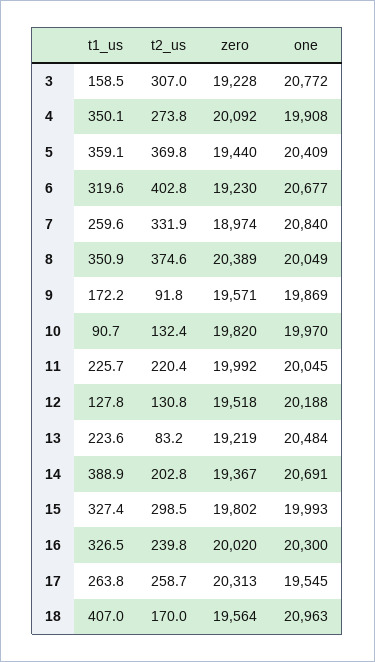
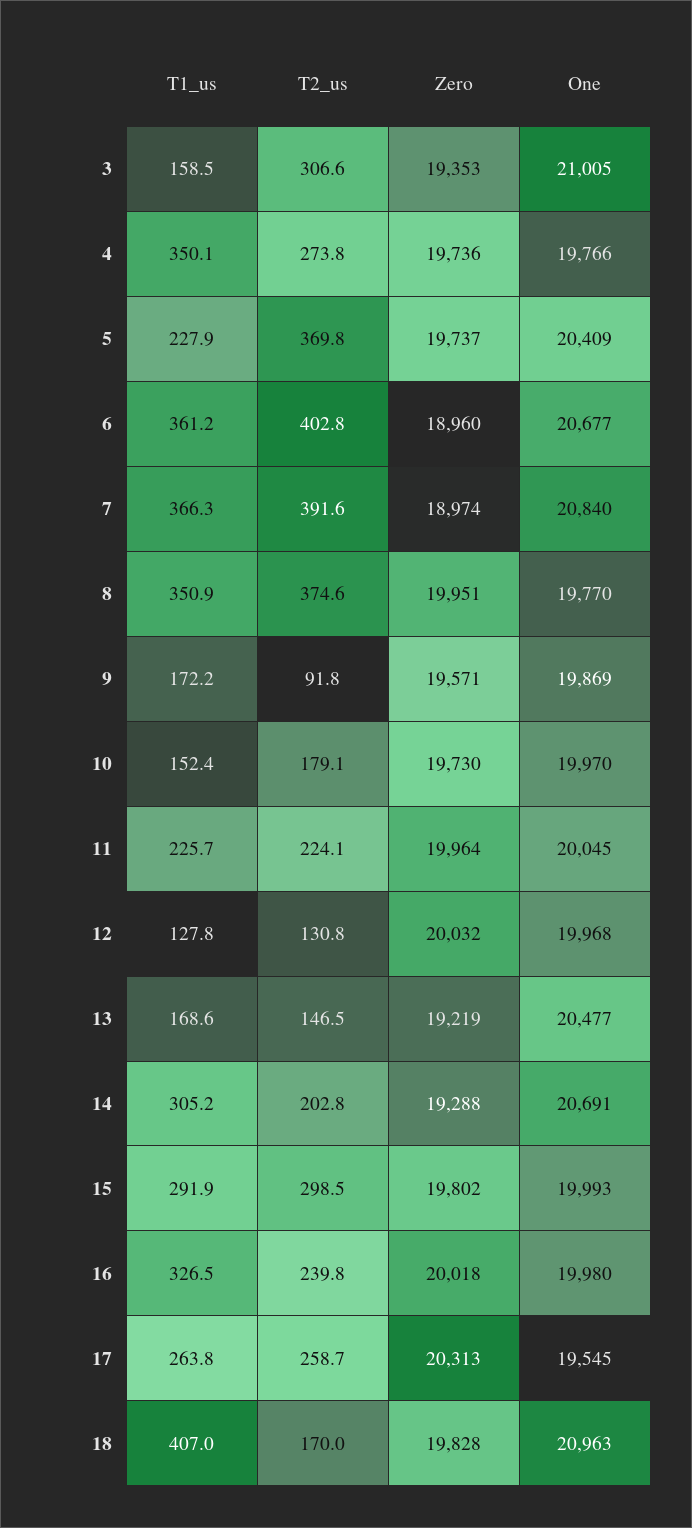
t2_us, 3: 307 -> 306.6
zero, 3: 19228 -> 19353
one, 3: 20772 -> 21005
zero, 4: 20092 -> 19736
one, 4: 19908 -> 19766
t1_us, 5: 359.1 -> 227.9
zero, 5: 19440 -> 19737
t1_us, 6: 319.6 -> 361.2
zero, 6: 19230 -> 18960
t1_us, 7: 259.6 -> 366.3
t2_us, 7: 331.9 -> 391.6
zero, 8: 20389 -> 19951
one, 8: 20049 -> 19770
t1_us, 10: 90.7 -> 152.4
t2_us, 10: 132.4 -> 179.1
zero, 10: 19820 -> 19730
t2_us, 11: 220.4 -> 224.1
zero, 11: 19992 -> 19964
zero, 12: 19518 -> 20032
one, 12: 20188 -> 19968
t1_us, 13: 223.6 -> 168.6
t2_us, 13: 83.2 -> 146.5
one, 13: 20484 -> 20477
t1_us, 14: 388.9 -> 305.2
zero, 14: 19367 -> 19288
t1_us, 15: 327.4 -> 291.9
zero, 16: 20020 -> 20018
one, 16: 20300 -> 19980
zero, 18: 19564 -> 19828

